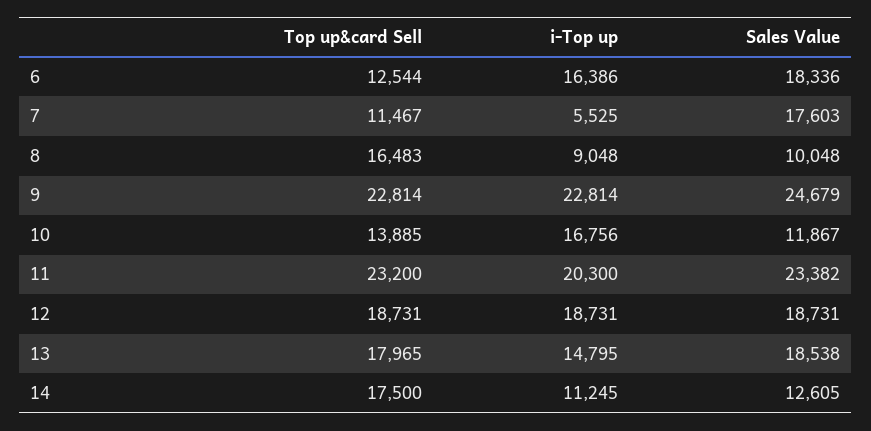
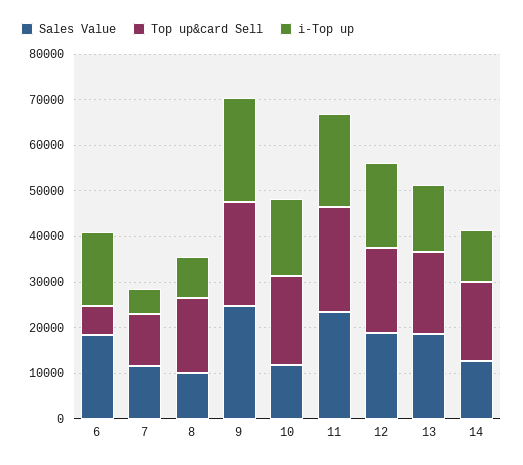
Top up&card Sell, 6: 12544 -> 6000
Sales Value, 7: 17603 -> 12000
Top up&card Sell, 10: 13885 -> 20000

